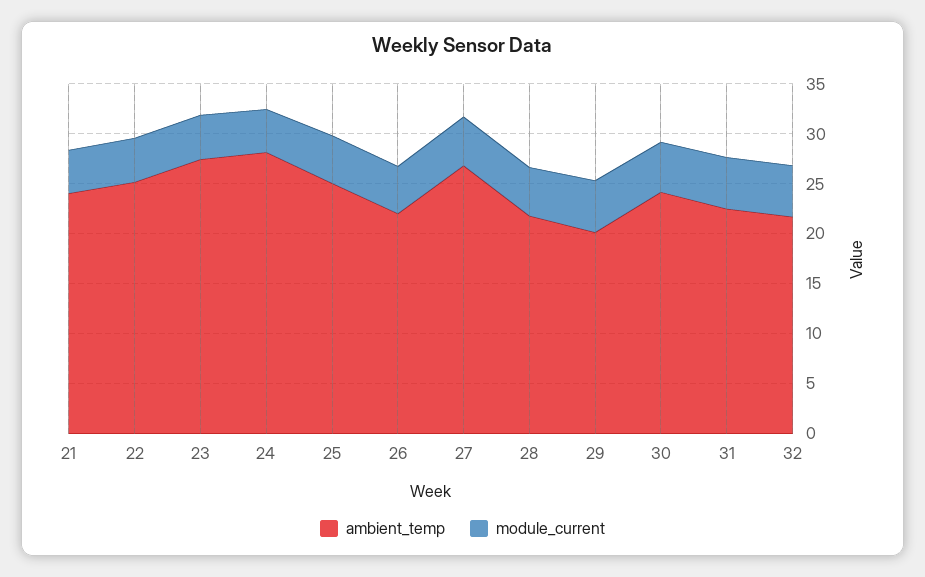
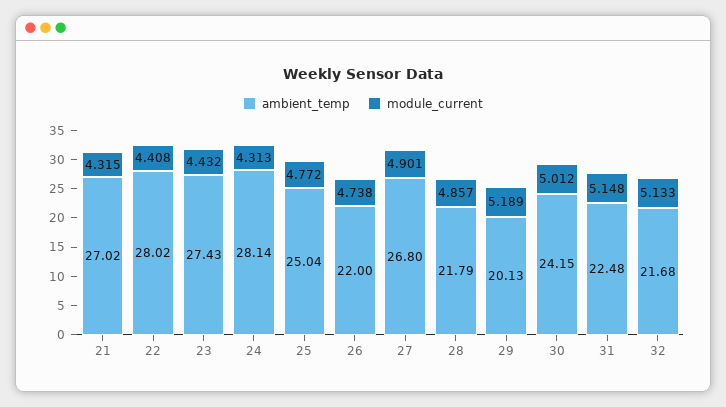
ambient_temp, 21: 24 -> 27.02
ambient_temp, 22: 25 -> 28.02

